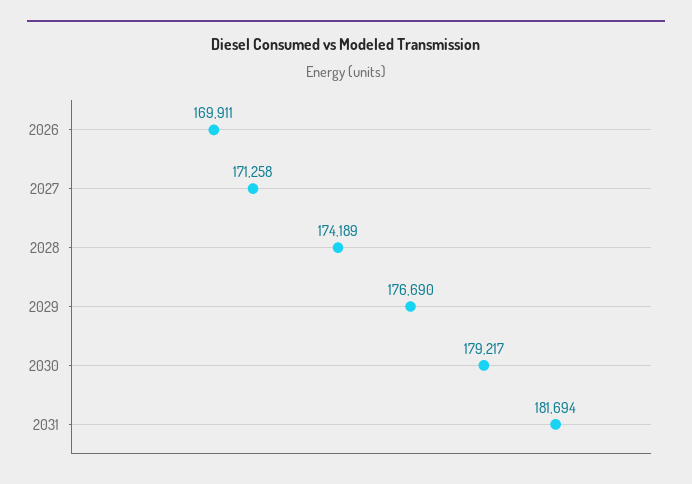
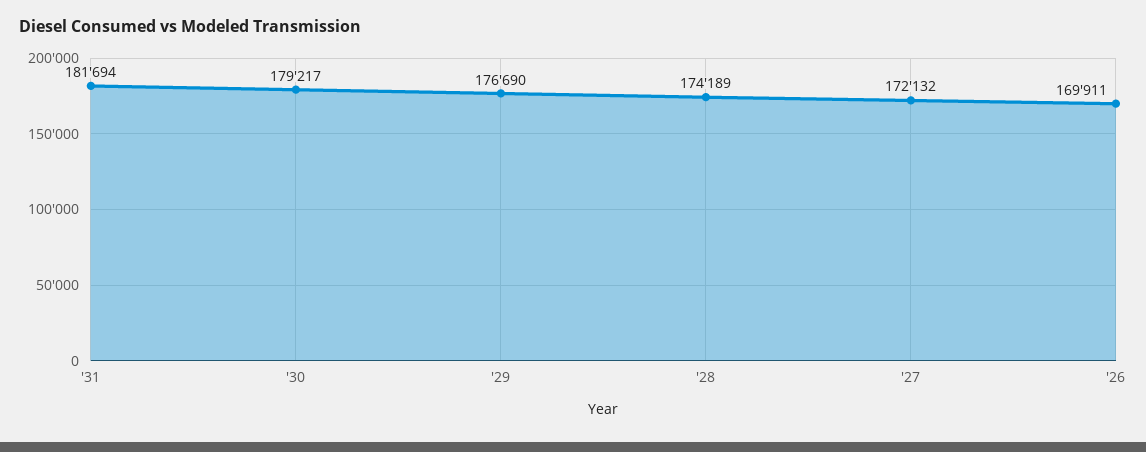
2027: 171258 -> 172132

